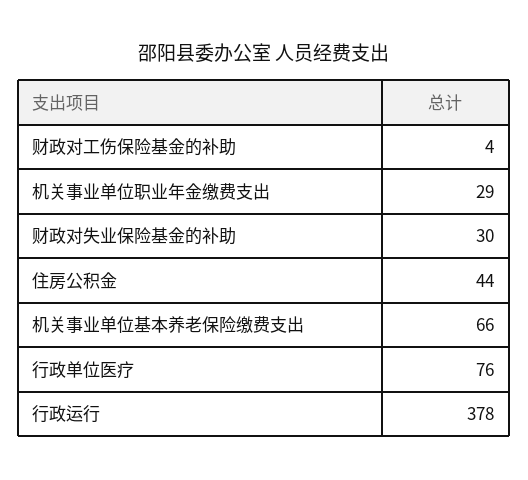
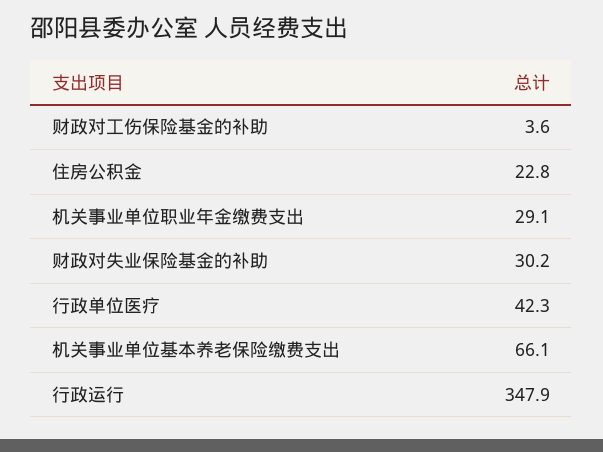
住房公积金: 44 -> 22.8
行政单位医疗: 76 -> 42.3
行政运行: 378 -> 347.9

